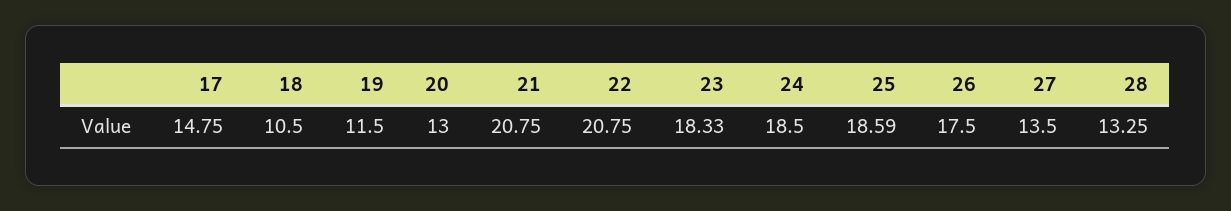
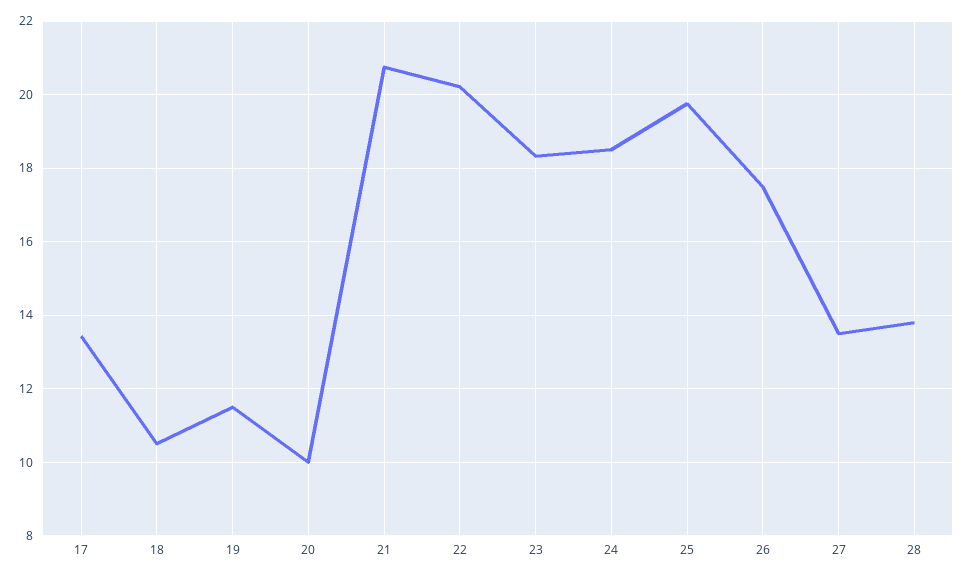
17: 14.75 -> 13.4
20: 13 -> 10
22: 20.75 -> 20.2
25: 18.59 -> 19.8
28: 13.25 -> 13.8

